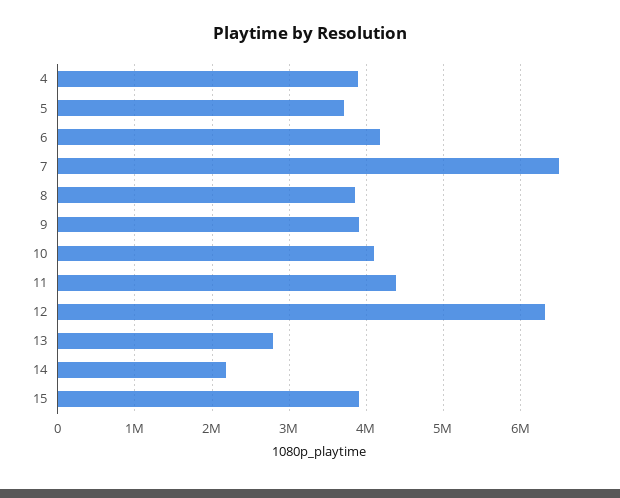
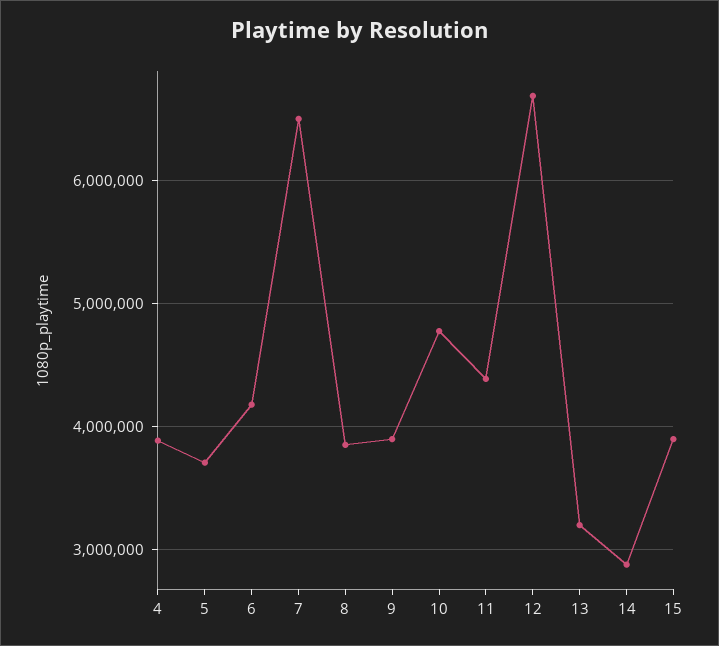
10: 4100000 -> 4800000
12: 6300000 -> 6700000
13: 2800000 -> 3200000
14: 2200000 -> 2900000

